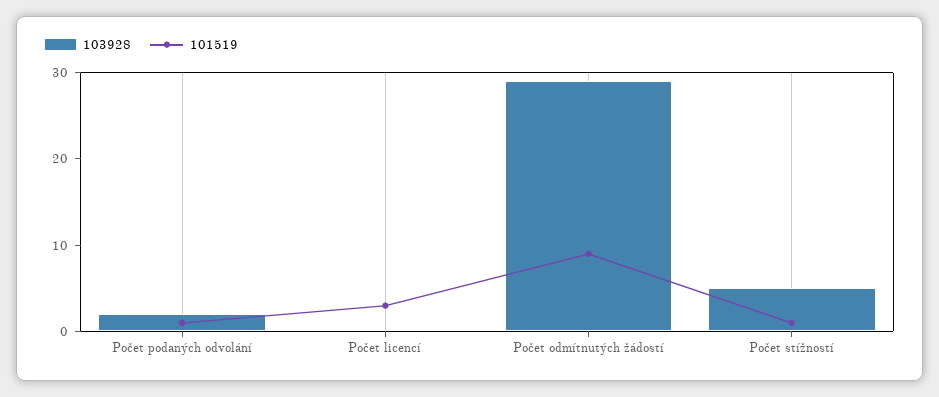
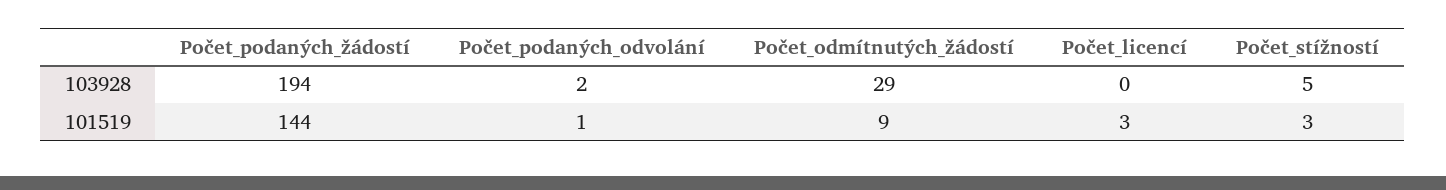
101519, Počet stížností: 1 -> 3
103928, Počet_podaných_žádostí: none -> 194
101519, Počet_podaných_žádostí: none -> 144

